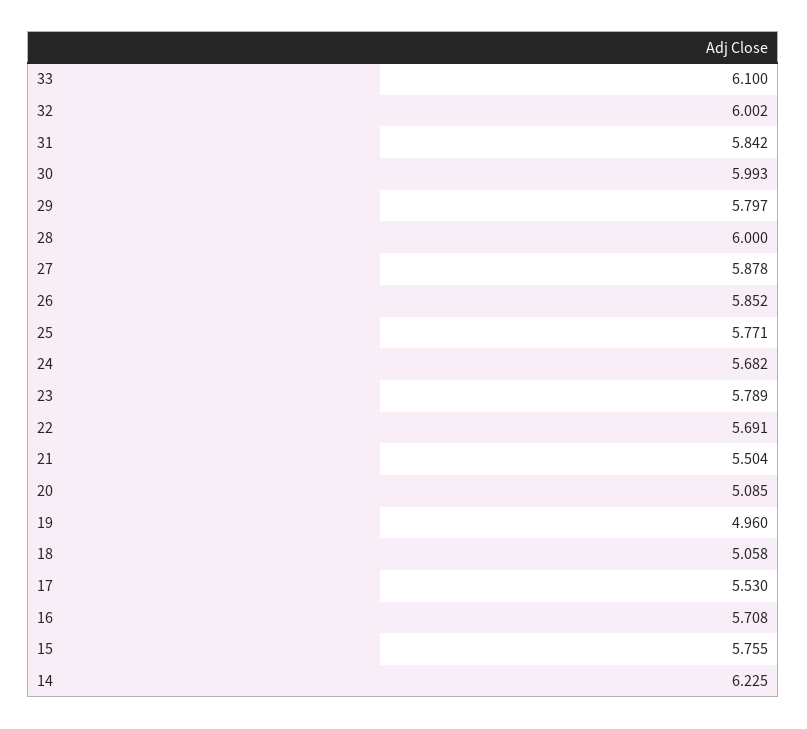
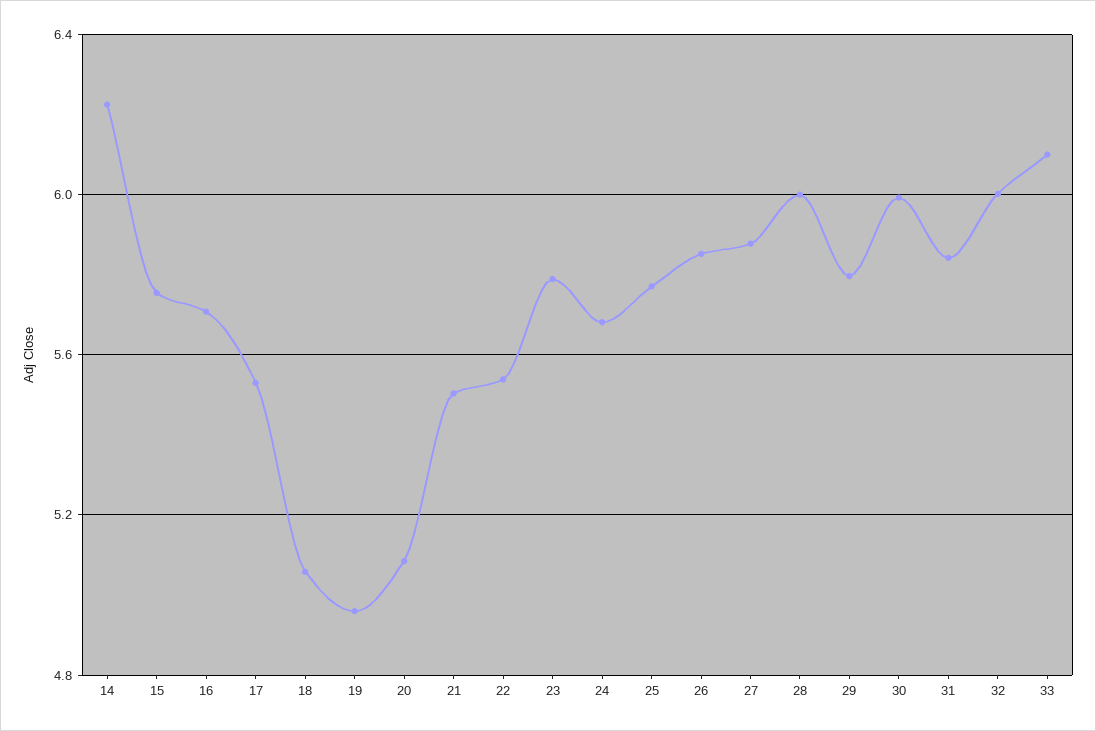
22: 5.691 -> 5.55

